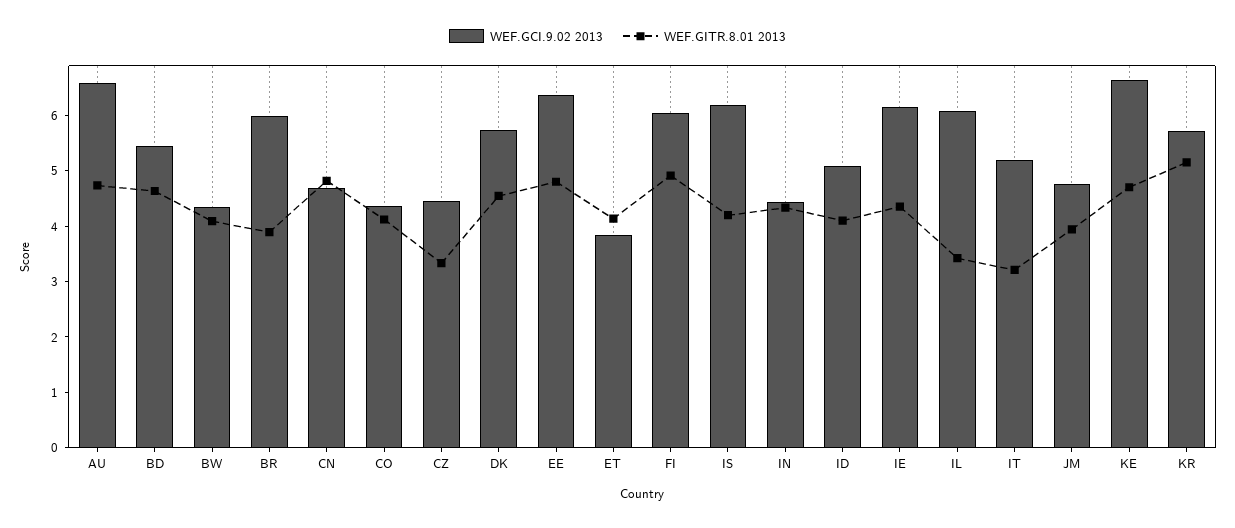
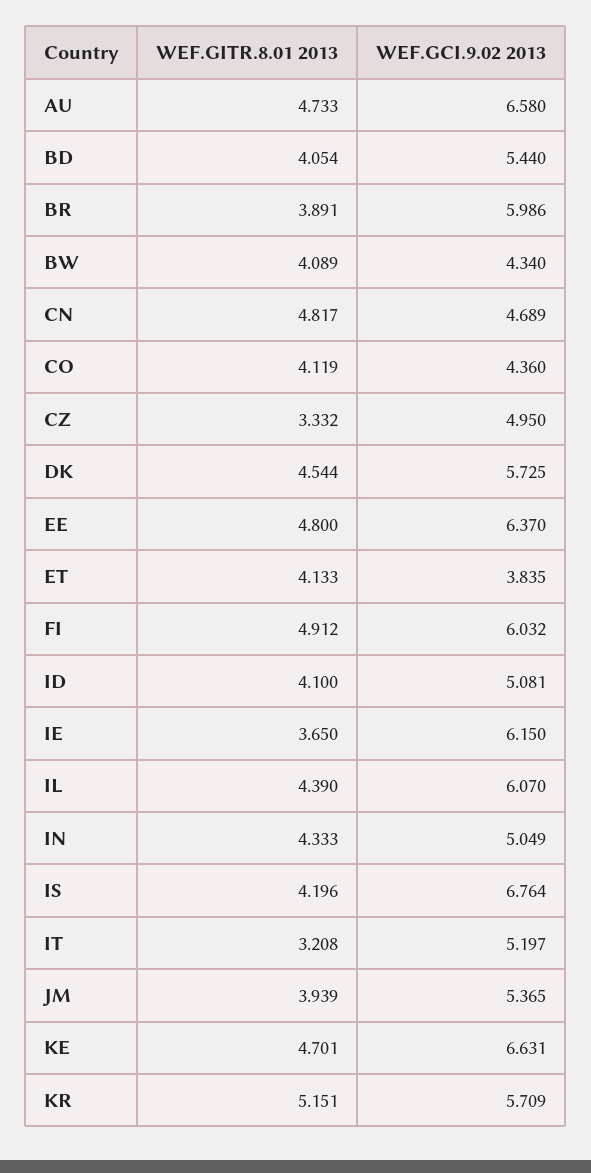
WEF.GITR.8.01 2013, BD: 4.6 -> 4.054
WEF.GCI.9.02 2013, CZ: 4.4 -> 4.95
WEF.GCI.9.02 2013, IS: 6.2 -> 6.764
WEF.GCI.9.02 2013, IN: 4.4 -> 5.049
WEF.GITR.8.01 2013, IE: 4.4 -> 3.65
WEF.GITR.8.01 2013, IL: 3.4 -> 4.39
WEF.GCI.9.02 2013, JM: 4.8 -> 5.365

